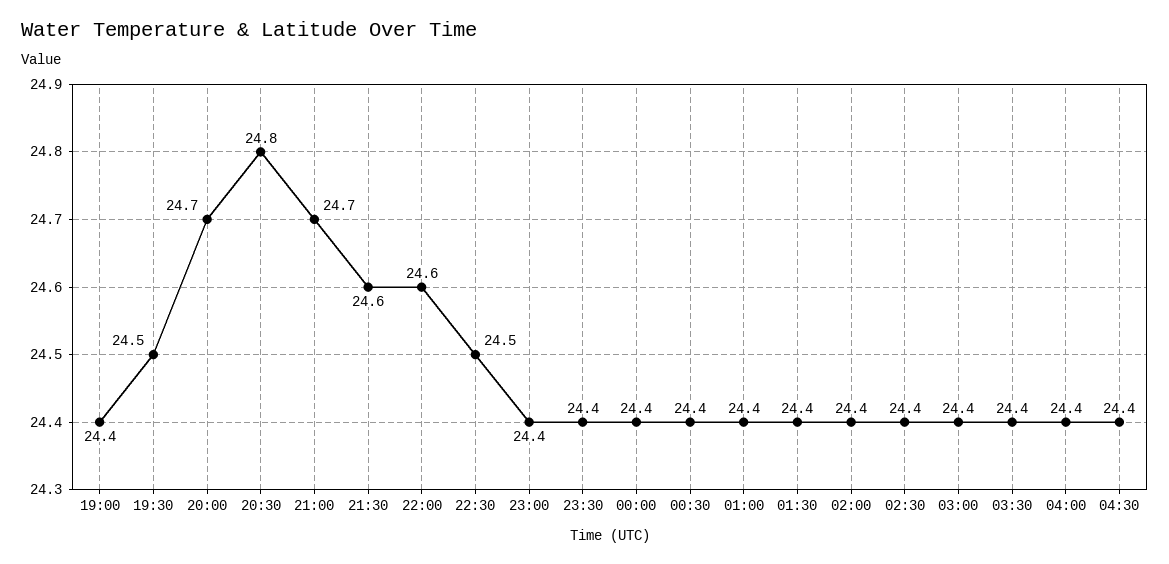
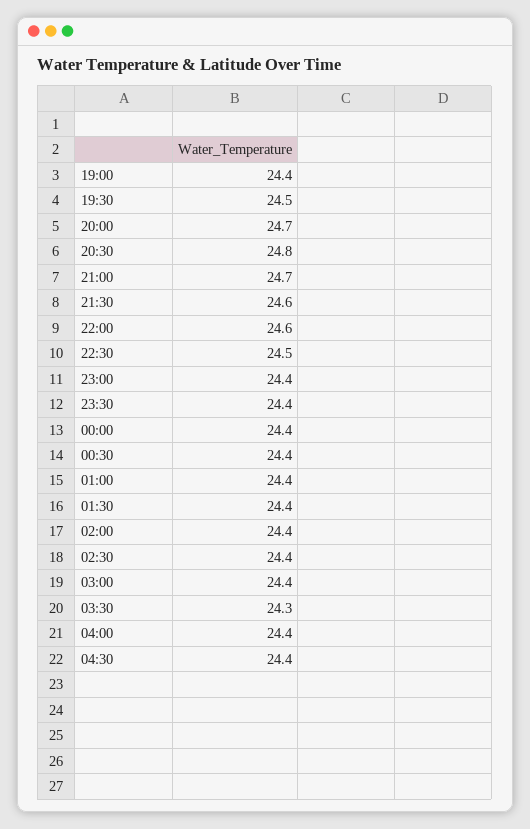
03:30: 24.4 -> 24.3

